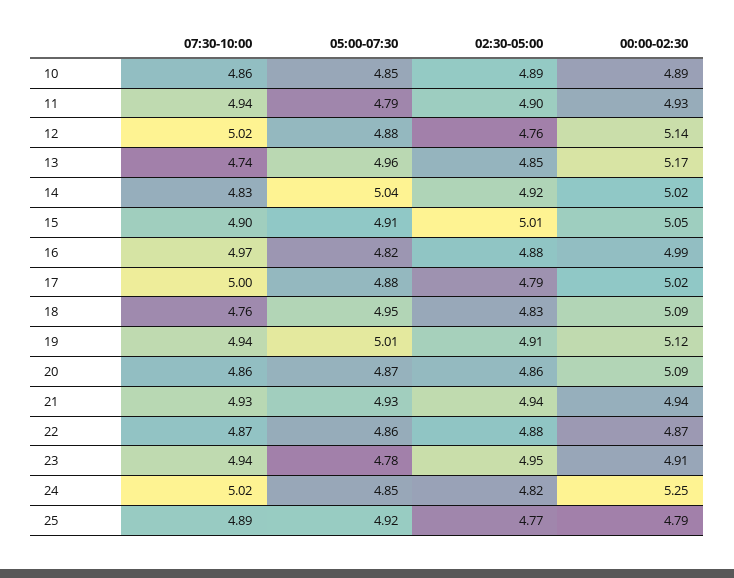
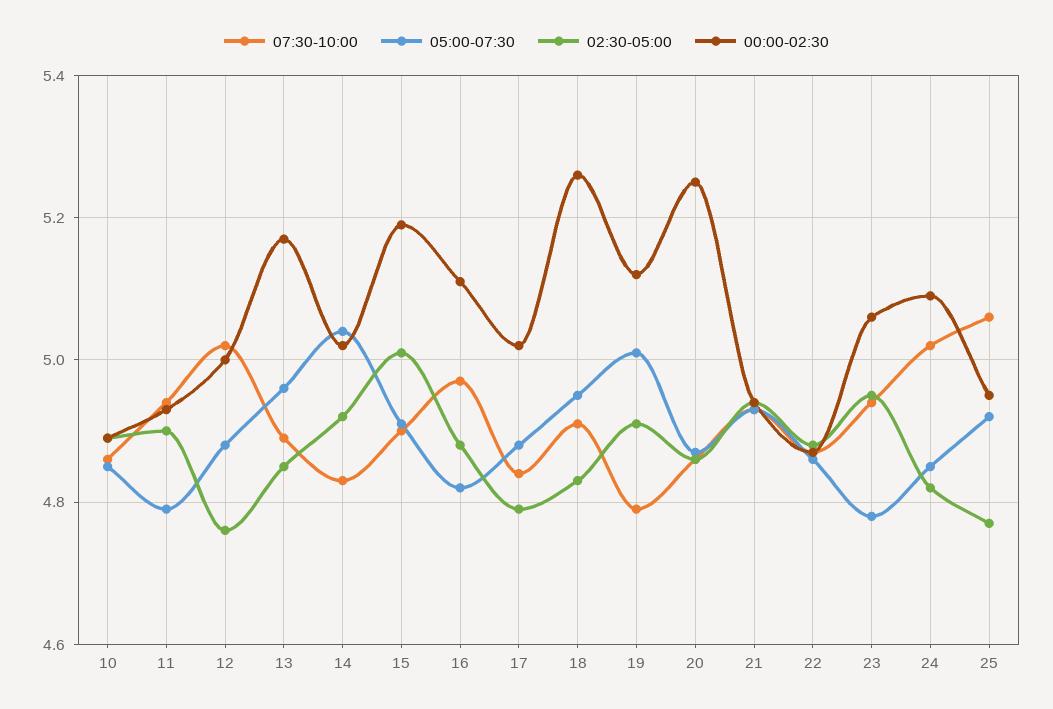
00:00-02:30, 12: 5.14 -> 5
07:30-10:00, 13: 4.74 -> 4.9
00:00-02:30, 15: 5.05 -> 5.2
00:00-02:30, 16: 4.99 -> 5.1
07:30-10:00, 17: 5 -> 4.85
07:30-10:00, 18: 4.76 -> 4.9
00:00-02:30, 18: 5.09 -> 5.25
07:30-10:00, 19: 4.94 -> 4.8
00:00-02:30, 20: 5.09 -> 5.25
00:00-02:30, 23: 4.91 -> 5.05
00:00-02:30, 24: 5.25 -> 5.1
07:30-10:00, 25: 4.89 -> 5.05
00:00-02:30, 25: 4.79 -> 4.95

